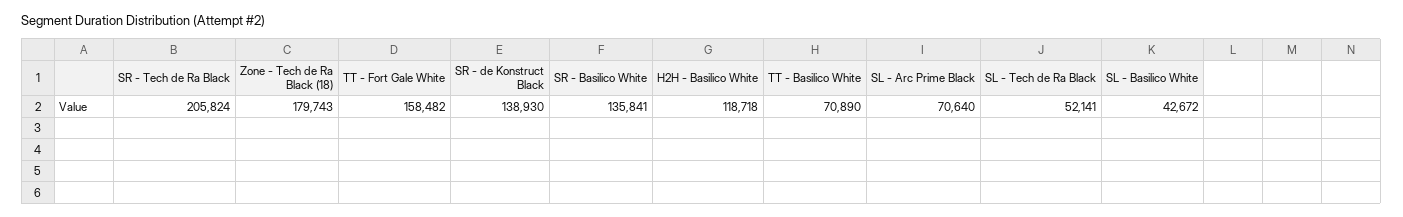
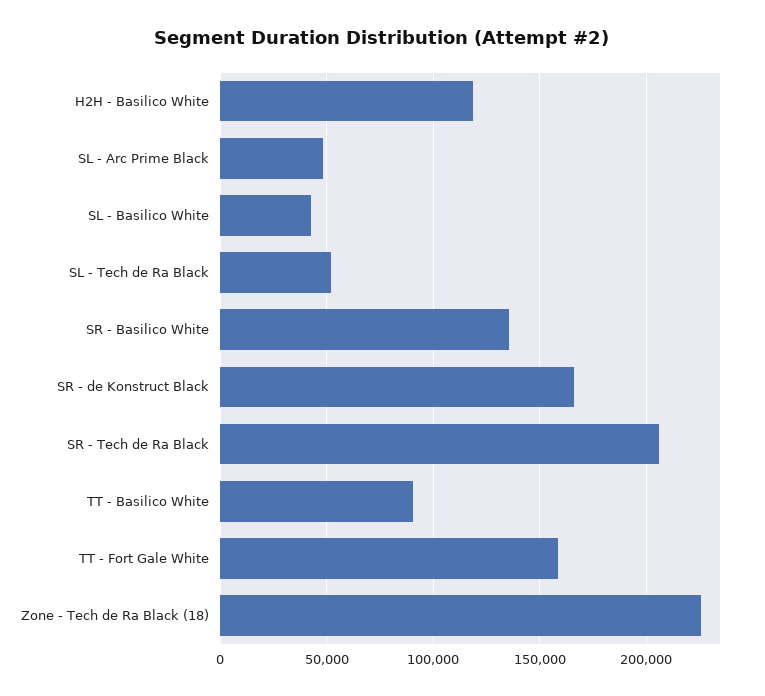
Zone - Tech de Ra Black (18): 179743 -> 225000
SR - de Konstruct Black: 138930 -> 165000
TT - Basilico White: 70890 -> 90000
SL - Arc Prime Black: 70640 -> 50000

